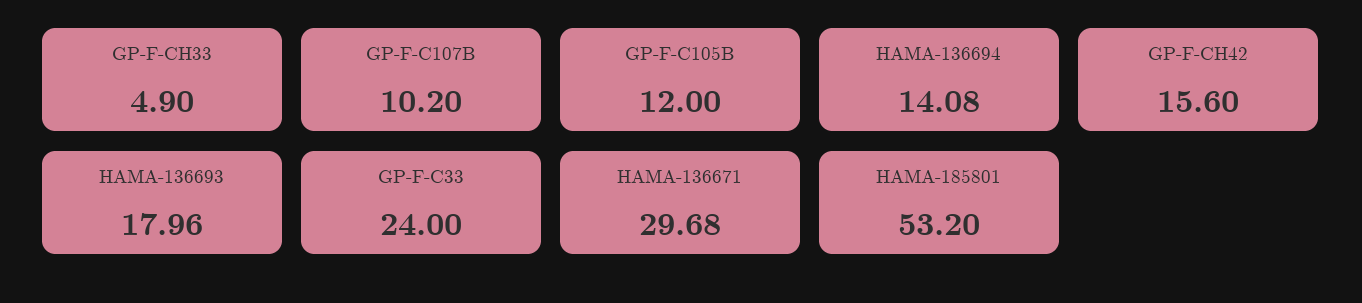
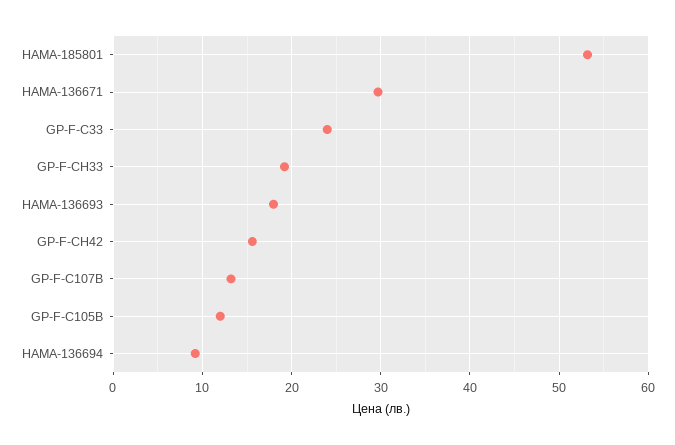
GP-F-CH33: 4.9 -> 19
GP-F-C107B: 10.2 -> 13
HAMA-136694: 14.08 -> 9

